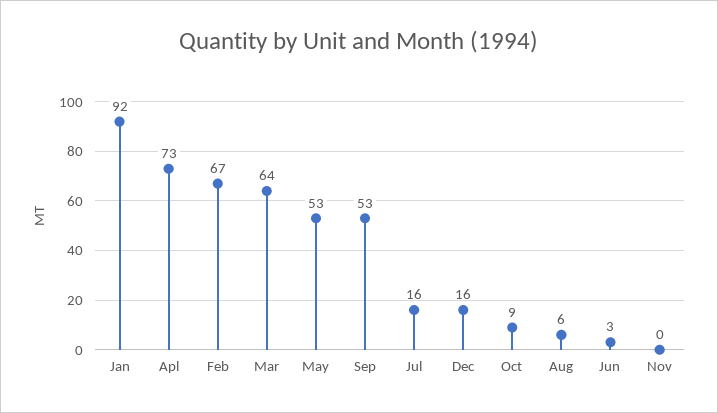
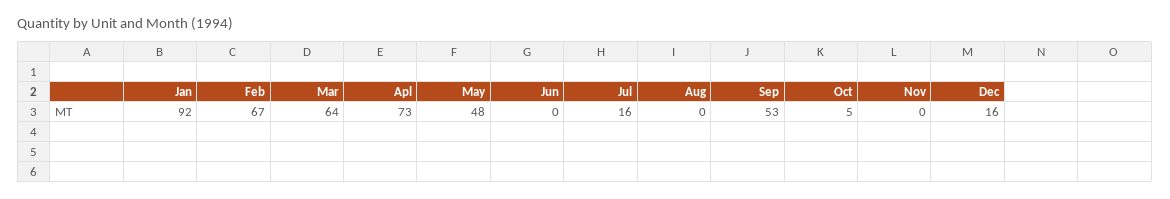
May: 53 -> 48
Oct: 9 -> 5
Aug: 6 -> 0
Jun: 3 -> 0

